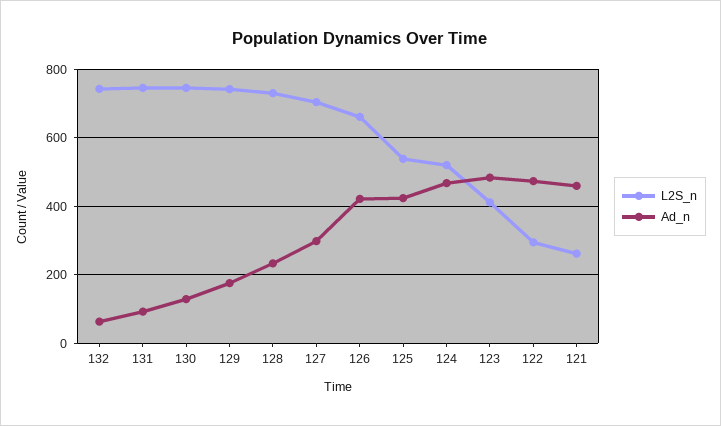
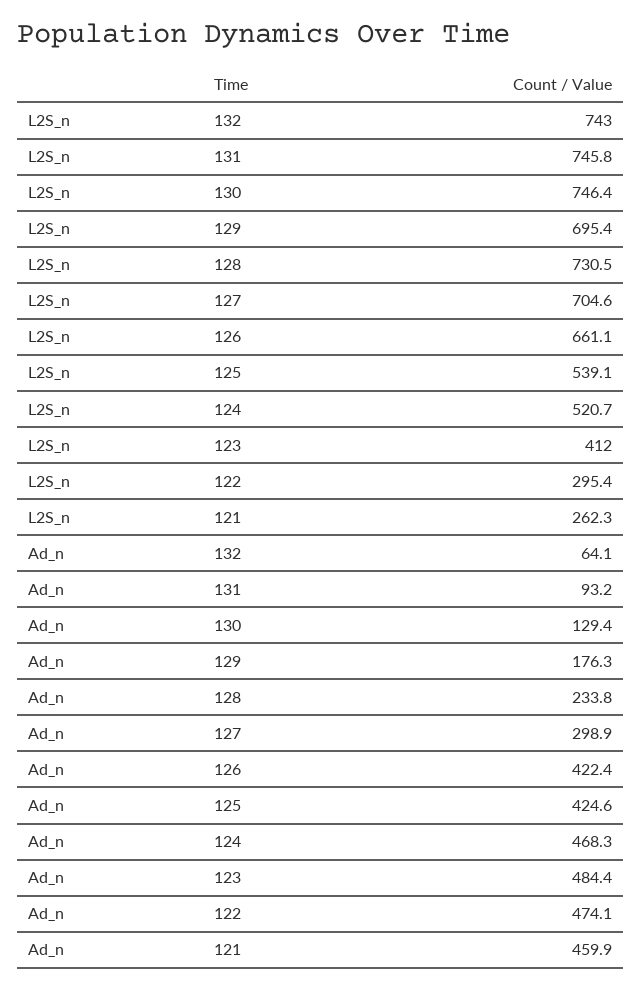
L2S_n, 129: 740 -> 695.4

